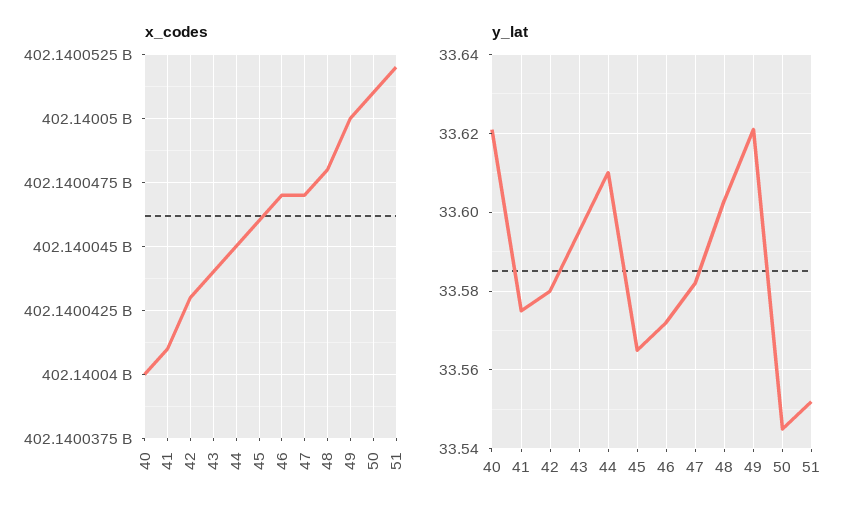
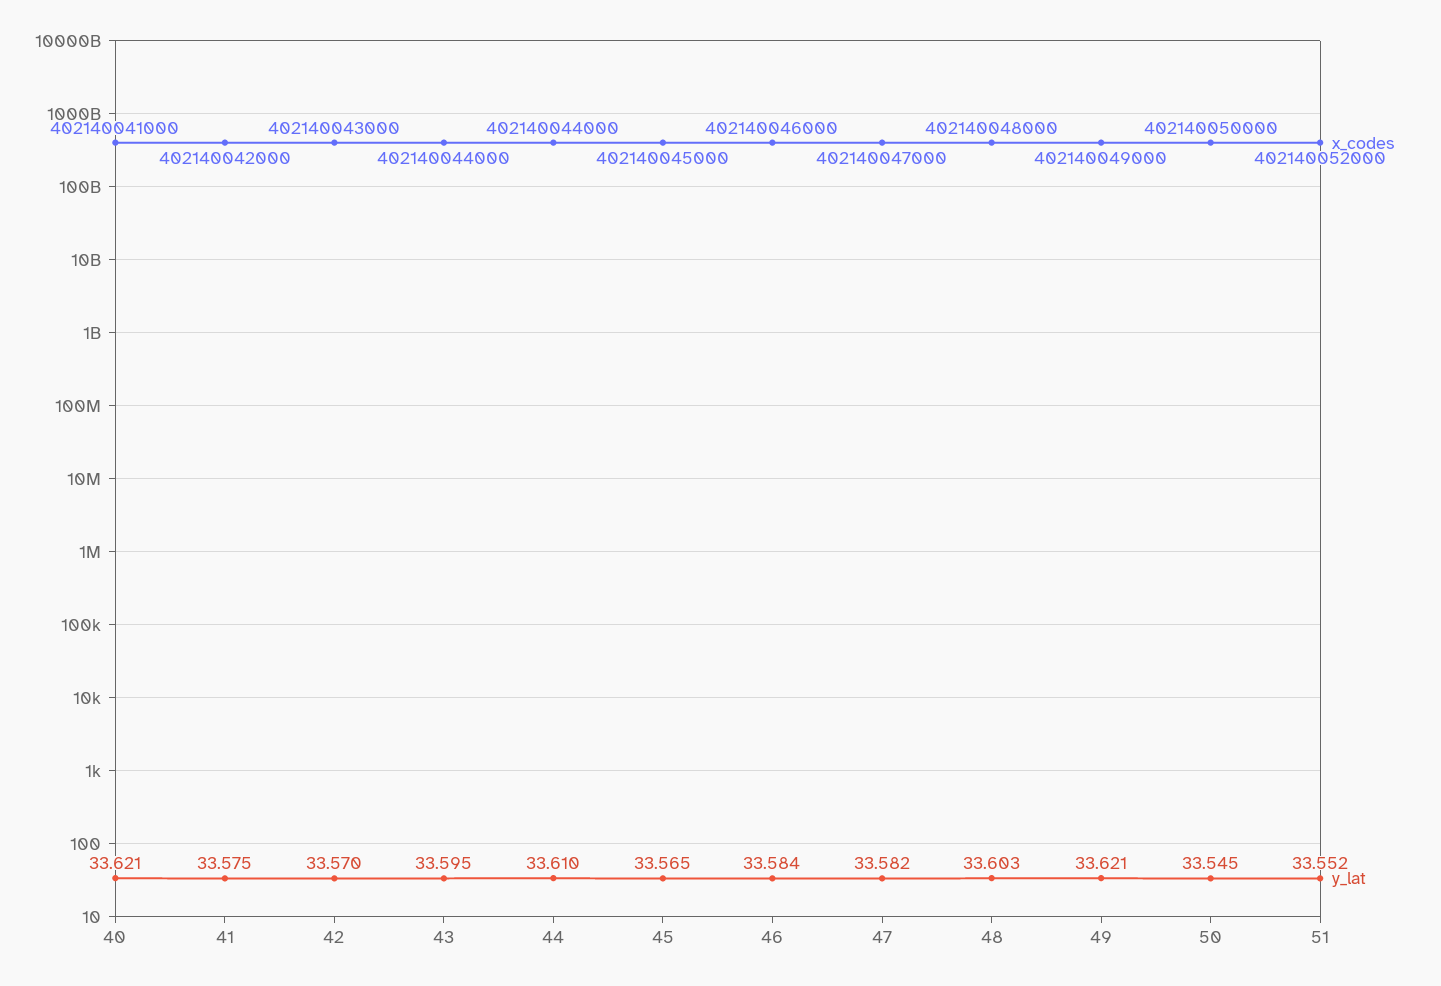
x_codes, 40: 402140040000 -> 402140041000
x_codes, 41: 402140041000 -> 402140042000
x_codes, 44: 402140045000 -> 402140044000
x_codes, 45: 402140046000 -> 402140045000
x_codes, 46: 402140047000 -> 402140046000
x_codes, 49: 402140050000 -> 402140049000
x_codes, 50: 402140051000 -> 402140050000
y_lat, 42: 33.58 -> 33.57
y_lat, 46: 33.572 -> 33.584

